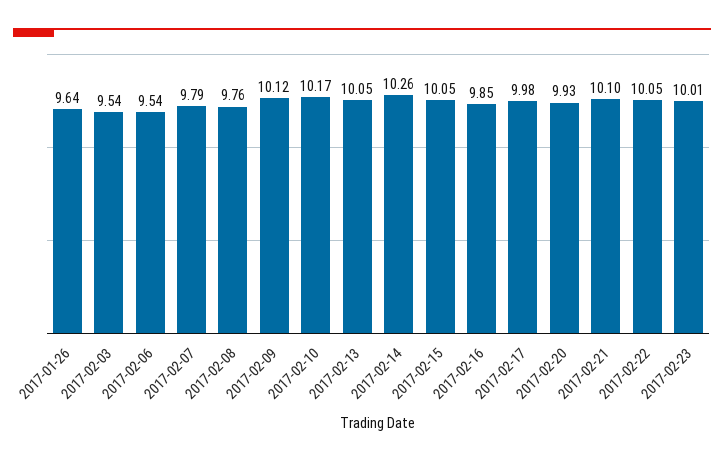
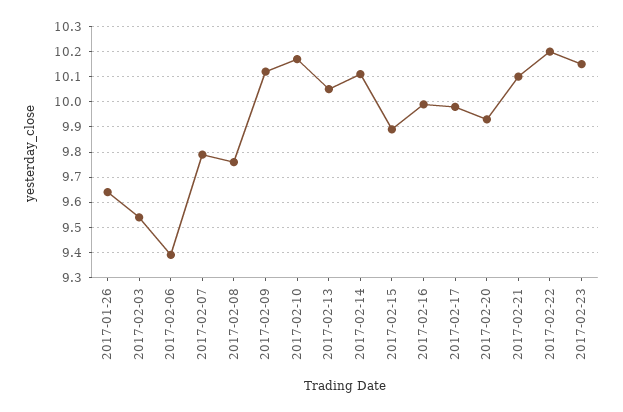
2017-02-06: 9.54 -> 9.4
2017-02-14: 10.26 -> 10.1
2017-02-15: 10.05 -> 9.9
2017-02-16: 9.85 -> 10
2017-02-22: 10.05 -> 10.2
2017-02-23: 10.01 -> 10.15

